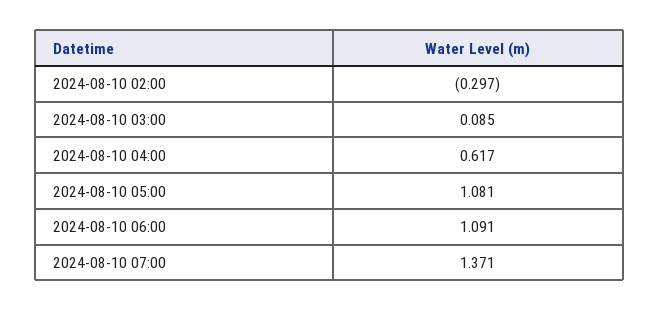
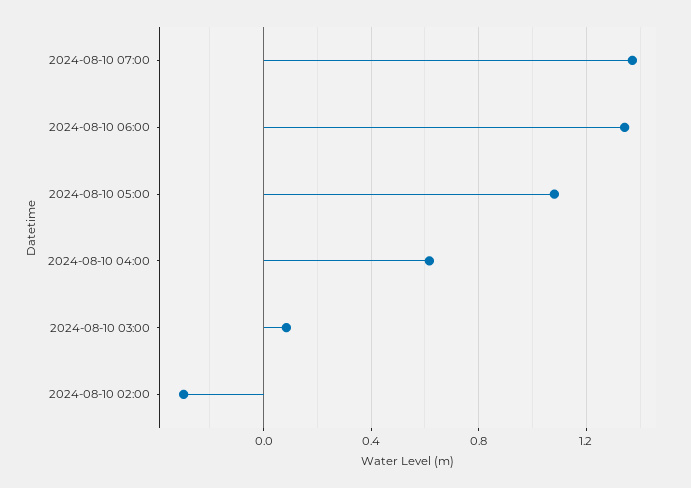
2024-08-10 06:00: 1.091 -> 1.35

